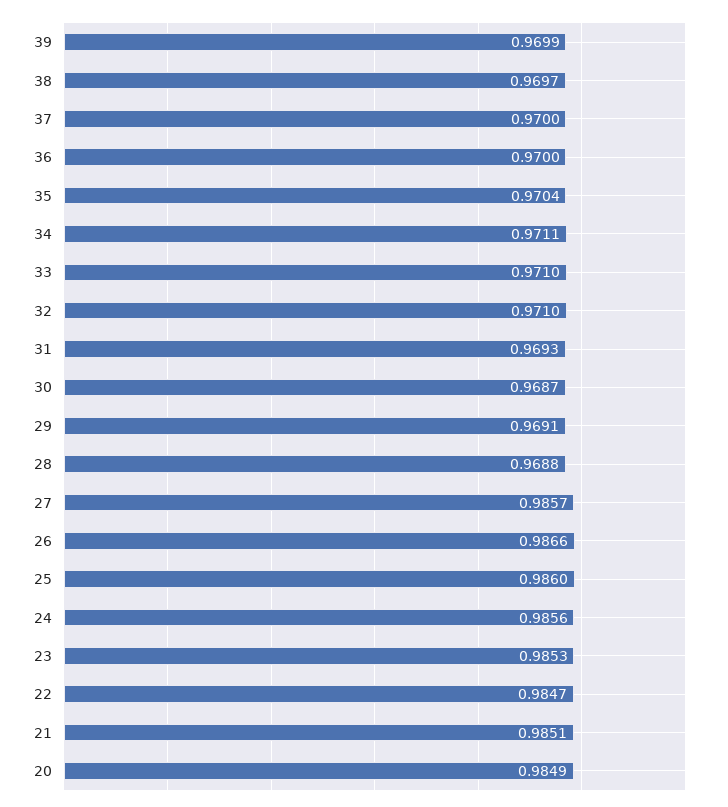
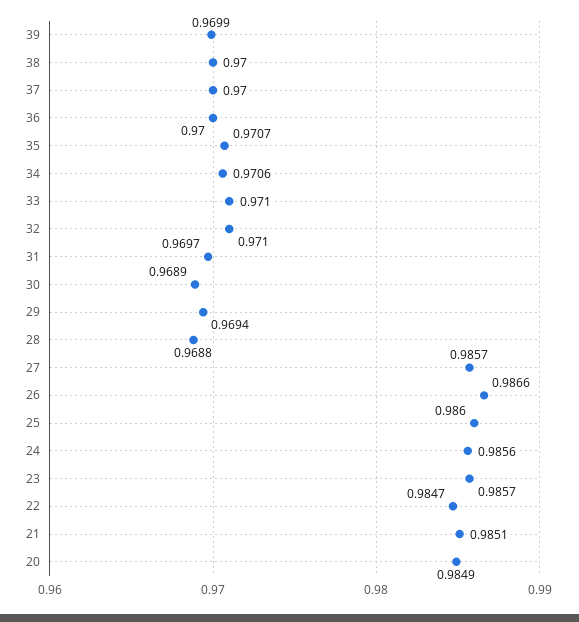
38: 0.9697 -> 0.97
35: 0.9704 -> 0.9707
34: 0.9711 -> 0.9706
31: 0.9693 -> 0.9697
30: 0.9687 -> 0.9689
29: 0.9691 -> 0.9694
23: 0.9853 -> 0.9857

